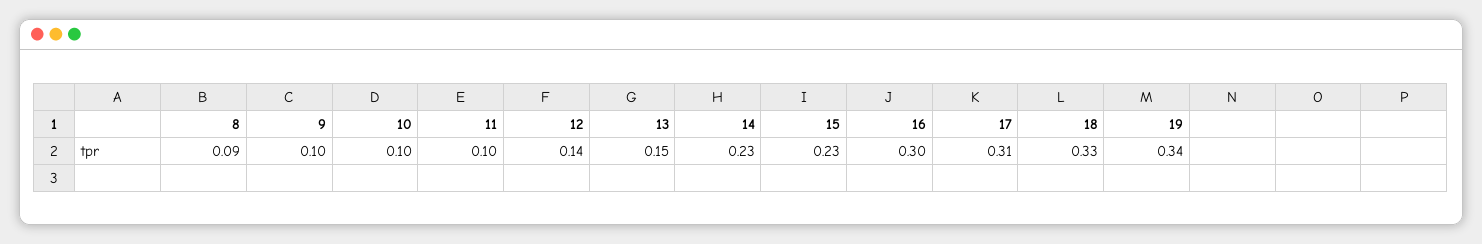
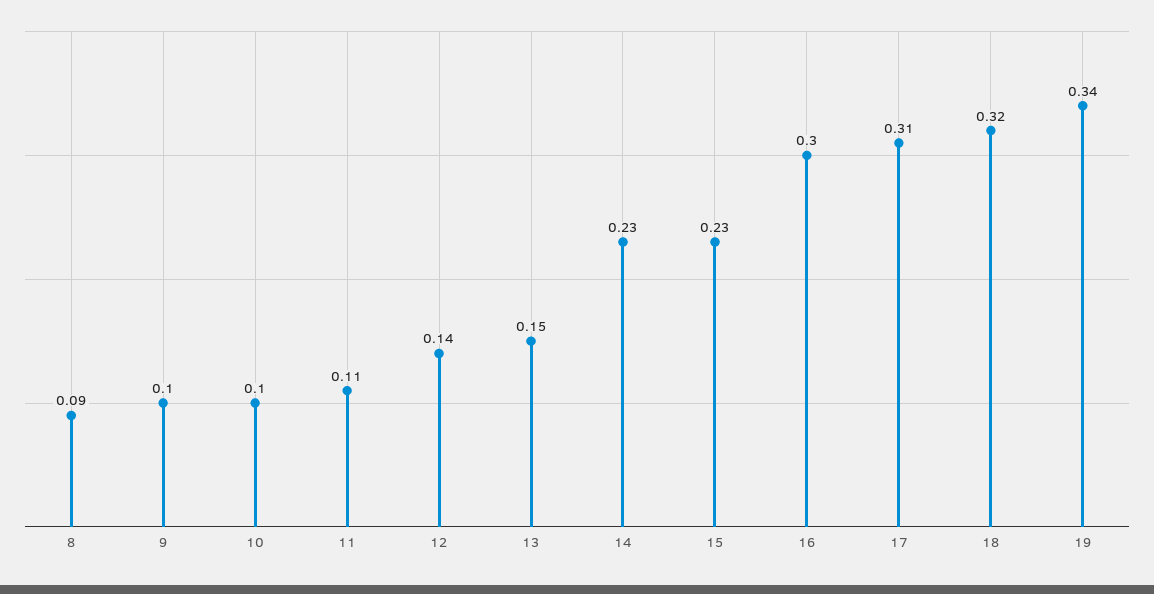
11: 0.1 -> 0.11
18: 0.33 -> 0.32

